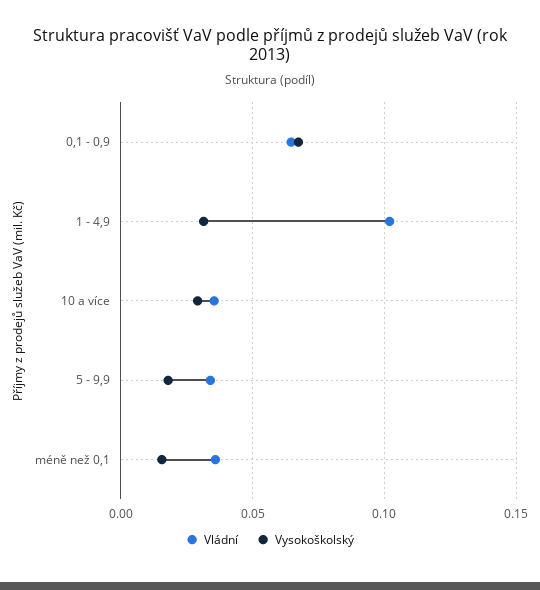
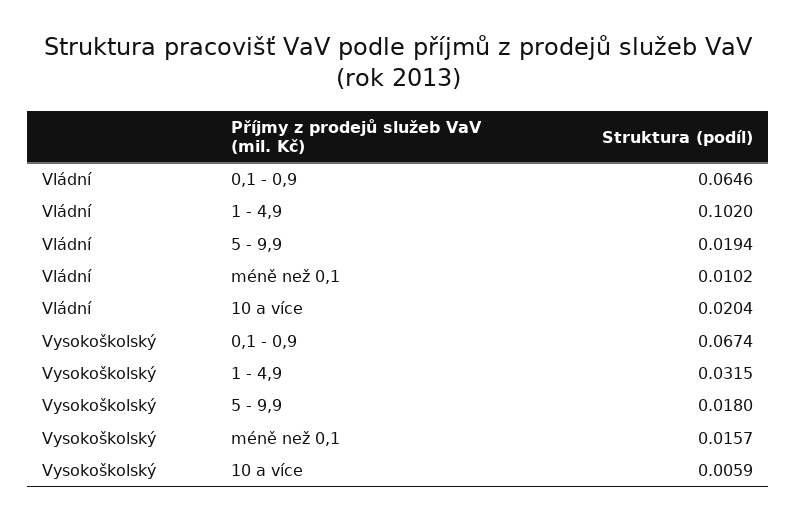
Vládní, 10 a více: 0.035 -> 0.0204
Vysokoškolský, 10 a více: 0.03 -> 0.0059
Vládní, 5 - 9,9: 0.035 -> 0.0194
Vládní, méně než 0,1: 0.035 -> 0.0102

